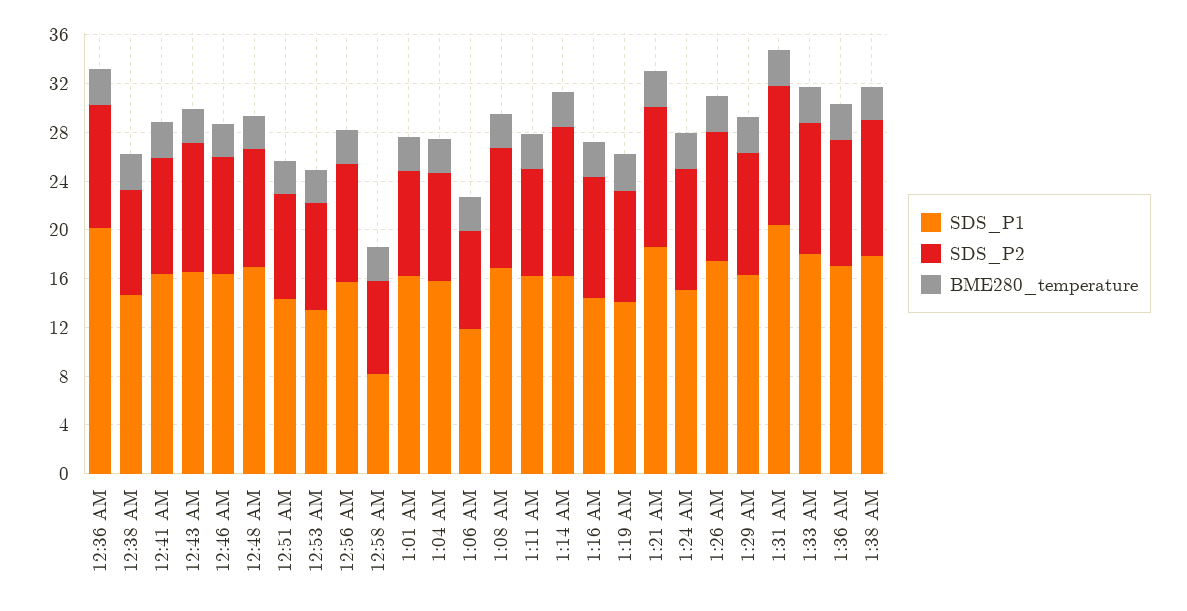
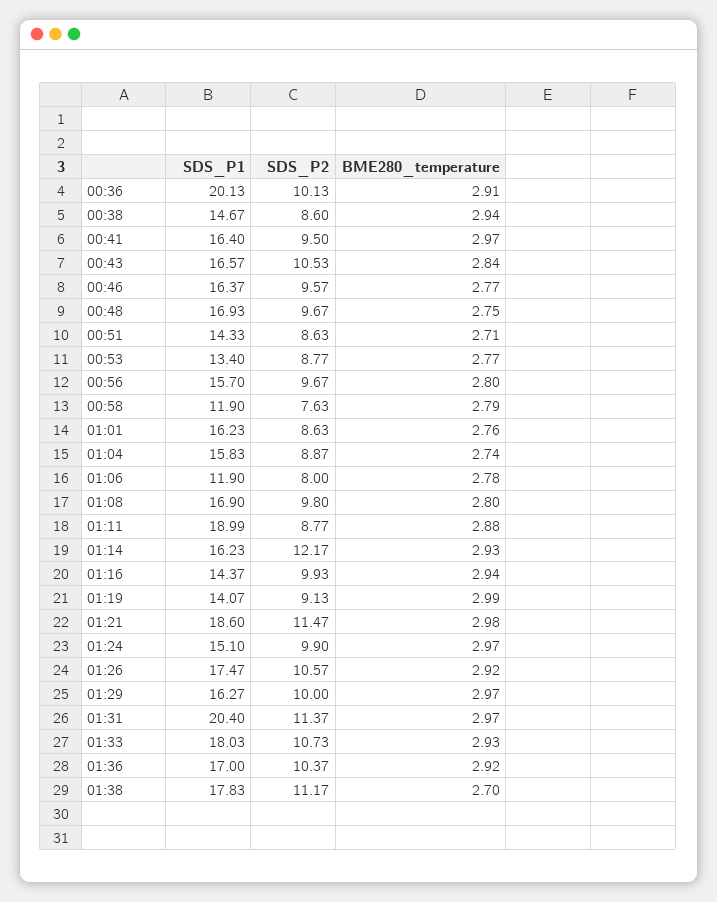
SDS_P1, 12:58 AM: 8 -> 11.9
SDS_P1, 1:11 AM: 16 -> 18.99

